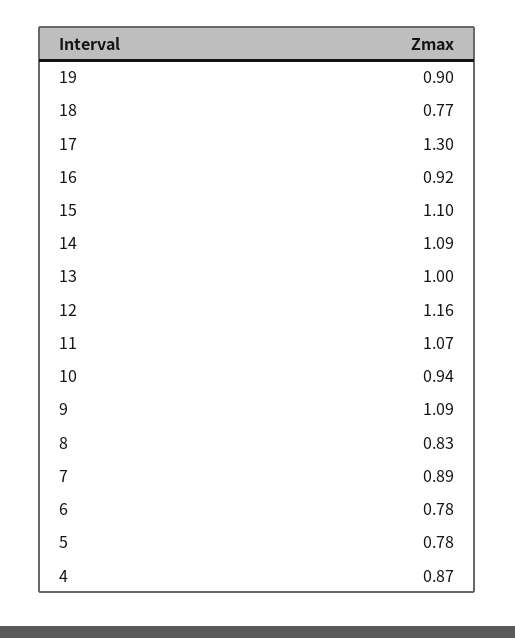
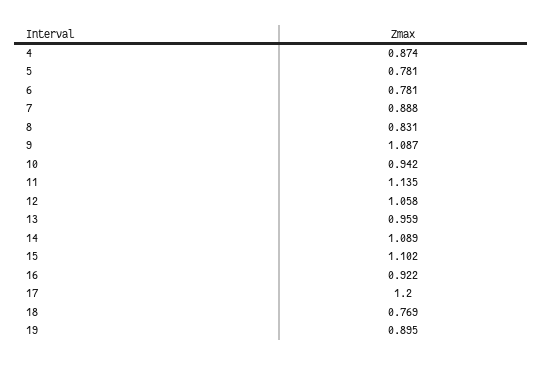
17: 1.3 -> 1.2
13: 1 -> 0.959
12: 1.16 -> 1.058
11: 1.07 -> 1.135

